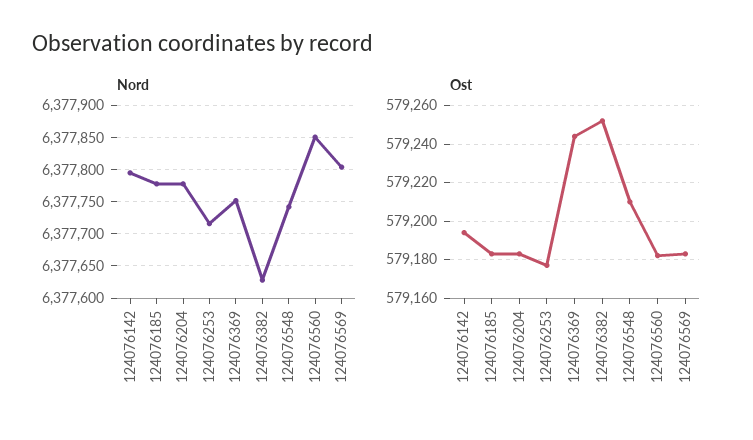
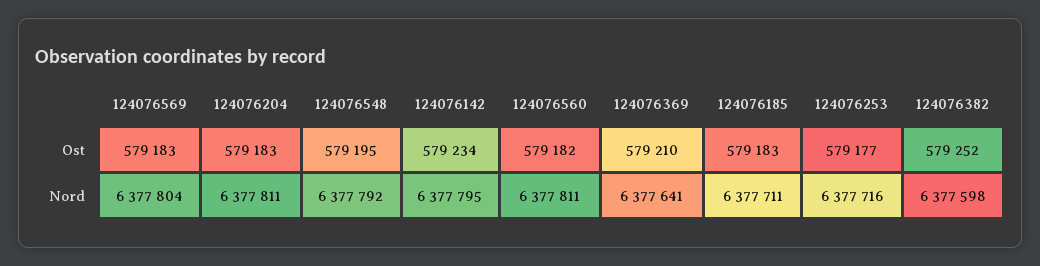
Nord, 124076185: 6377780 -> 6377711
Nord, 124076204: 6377780 -> 6377811
Nord, 124076369: 6377750 -> 6377641
Nord, 124076382: 6377630 -> 6377598
Nord, 124076548: 6377740 -> 6377792
Nord, 124076560: 6377850 -> 6377811
Ost, 124076142: 579195 -> 579234
Ost, 124076369: 579245 -> 579210
Ost, 124076548: 579210 -> 579195

